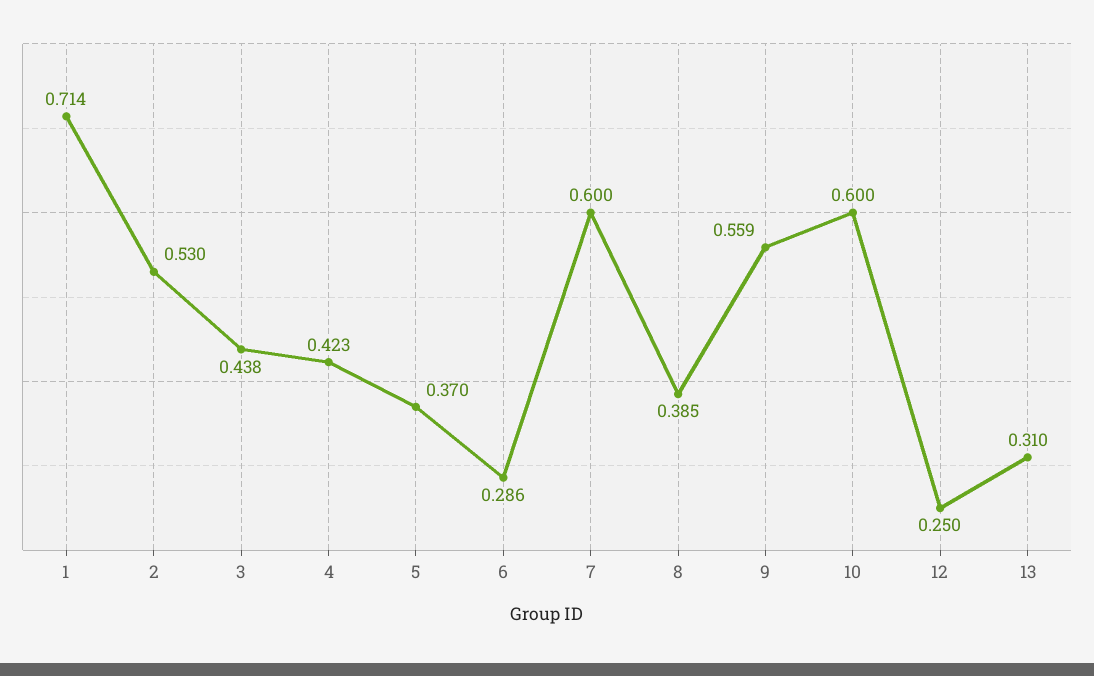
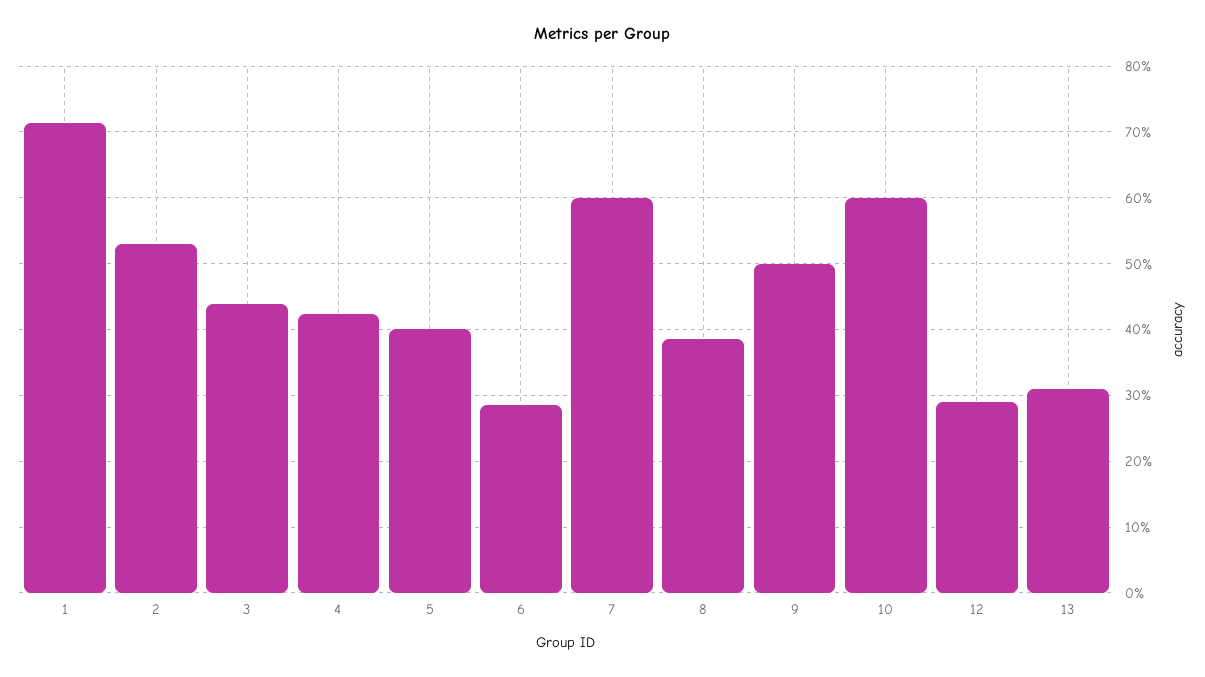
5: 0.37 -> 0.4
9: 0.559 -> 0.5
12: 0.25 -> 0.29

